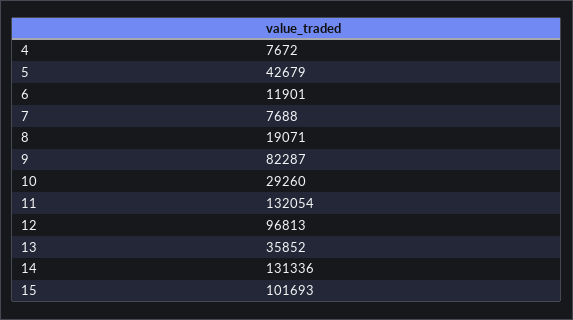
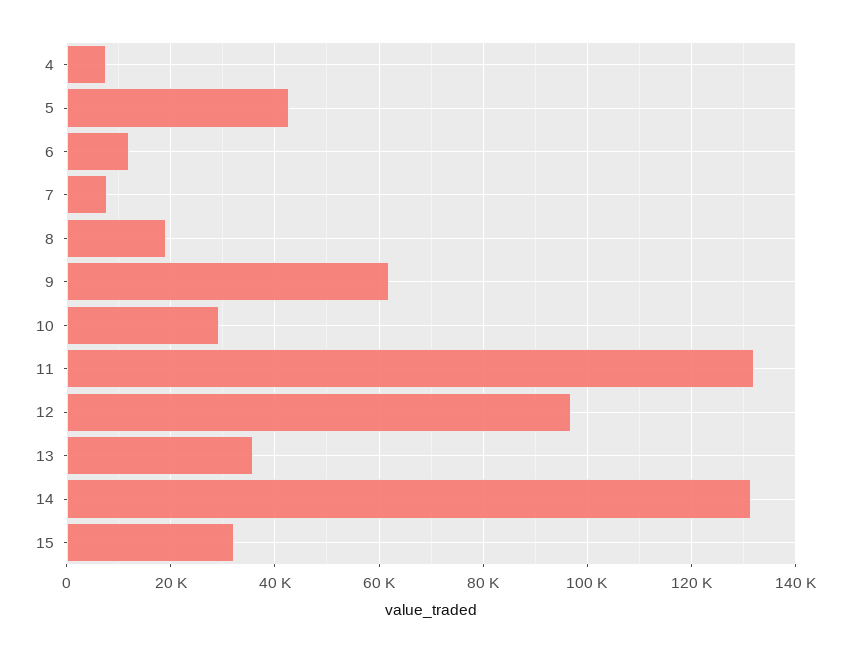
9: 82287 -> 62000
15: 101693 -> 32000

